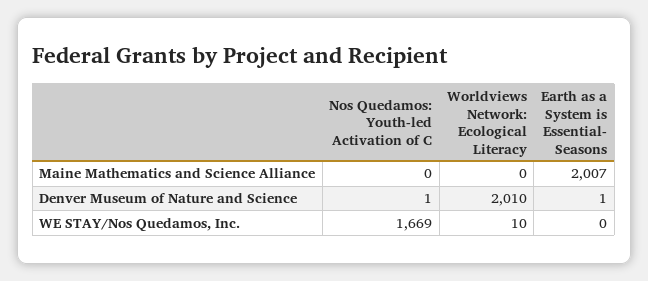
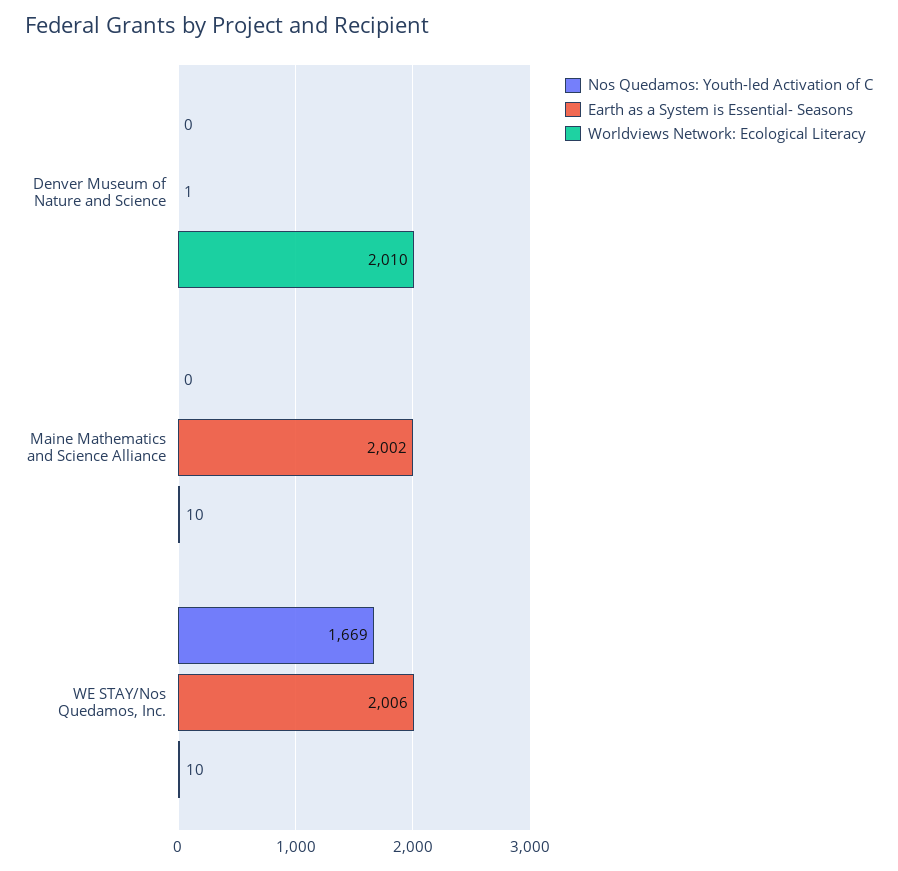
Worldviews Network: Ecological Literacy, Maine Mathematics and Science Alliance: 0 -> 10
Earth as a System is Essential- Seasons, Maine Mathematics and Science Alliance: 2007 -> 2002
Nos Quedamos: Youth-led Activation of C, Denver Museum of Nature and Science: 1 -> 0
Earth as a System is Essential- Seasons, WE STAY/Nos Quedamos, Inc.: 0 -> 2006

